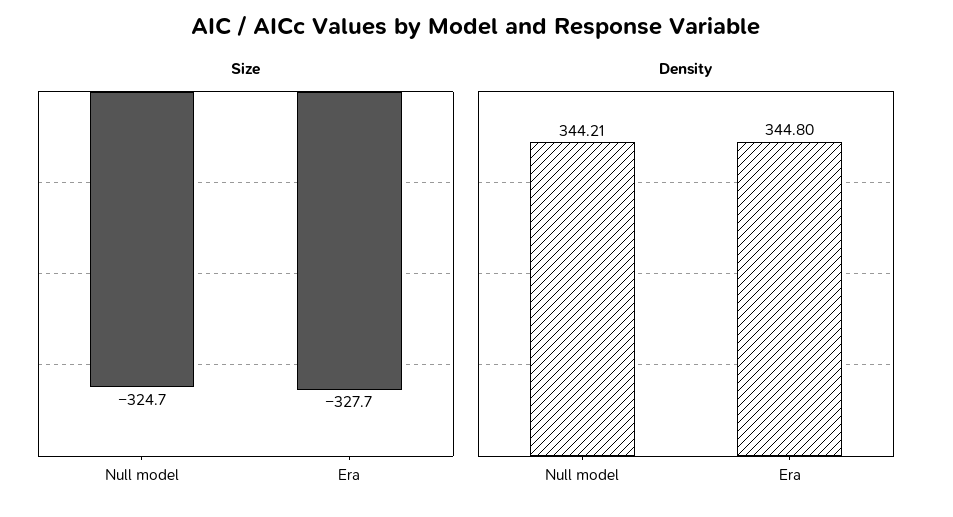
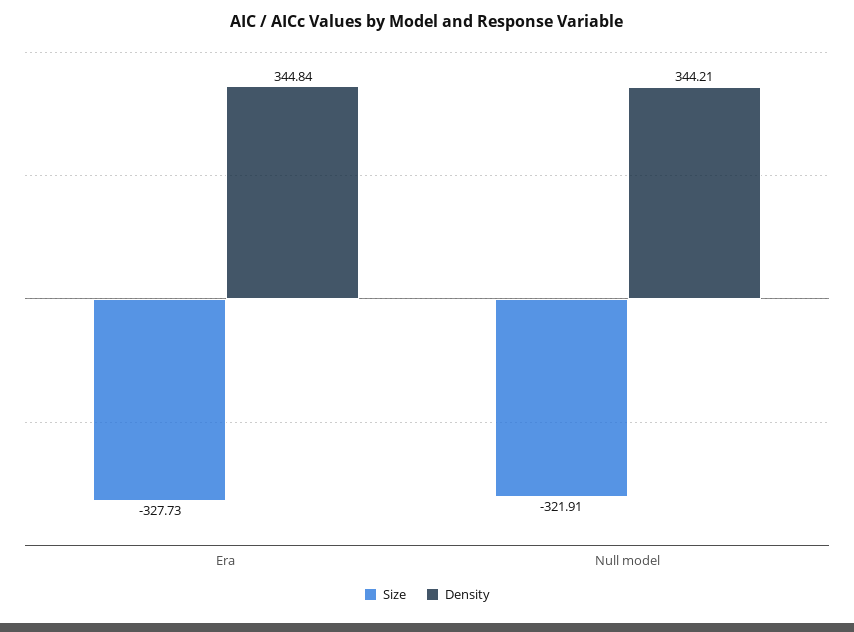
Size, Null model: -324.7 -> -321.91
Density, Era: 344.8 -> 344.84

